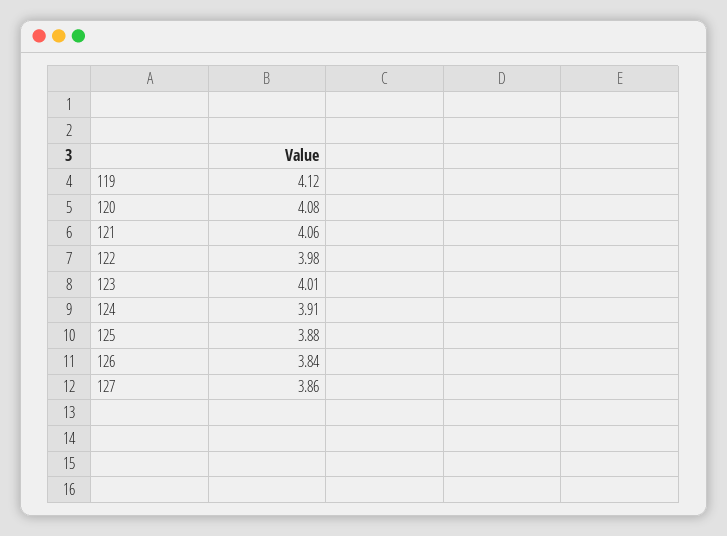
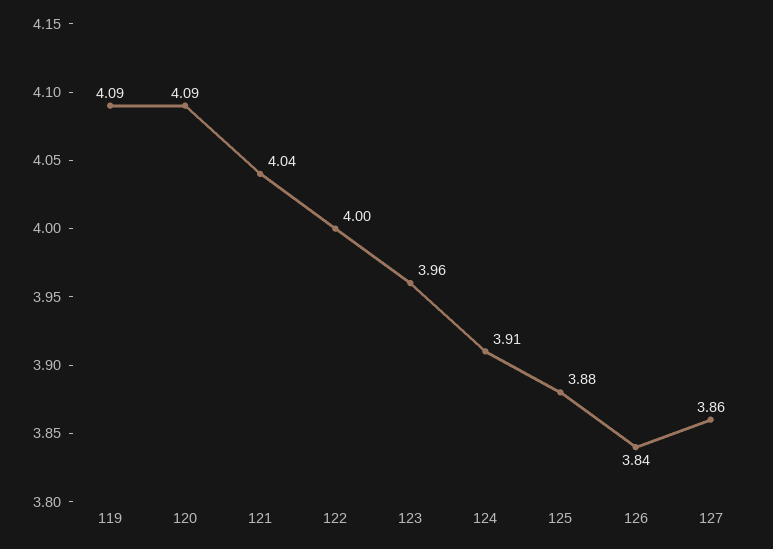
119: 4.12 -> 4.09
120: 4.08 -> 4.09
121: 4.06 -> 4.04
122: 3.98 -> 4
123: 4.01 -> 3.96

